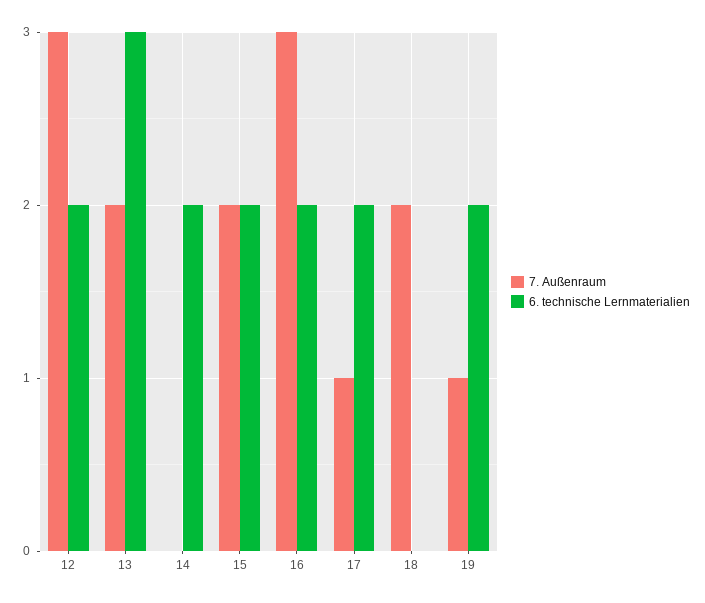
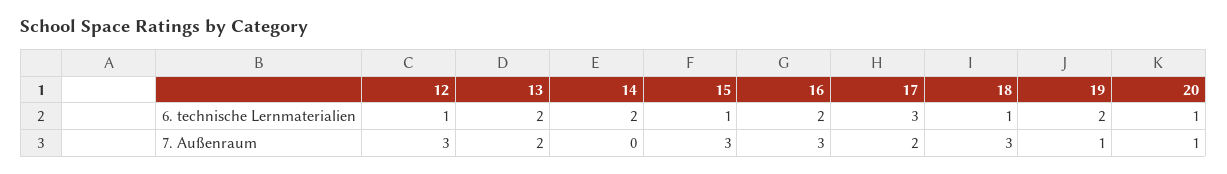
6. technische Lernmaterialien, 12: 2 -> 1
6. technische Lernmaterialien, 13: 3 -> 2
7. Außenraum, 15: 2 -> 3
6. technische Lernmaterialien, 15: 2 -> 1
7. Außenraum, 17: 1 -> 2
6. technische Lernmaterialien, 17: 2 -> 3
7. Außenraum, 18: 2 -> 3
6. technische Lernmaterialien, 18: 0 -> 1
6. technische Lernmaterialien, 20: none -> 1
7. Außenraum, 20: none -> 1

